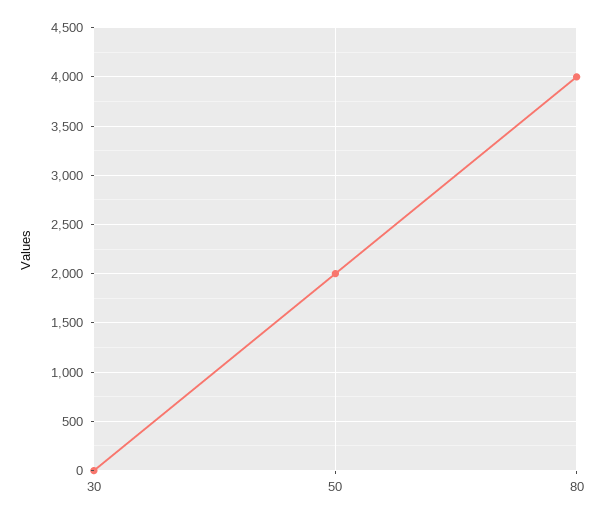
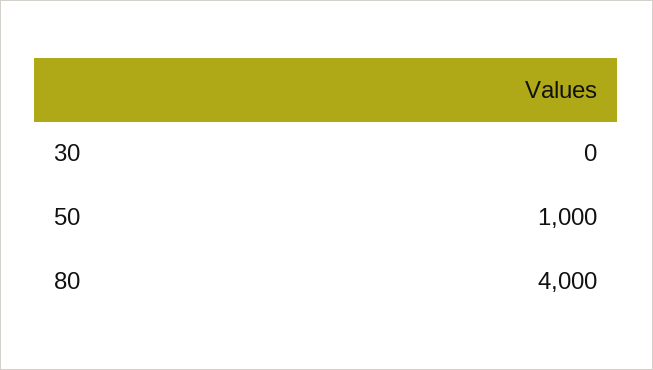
50: 2000 -> 1000

